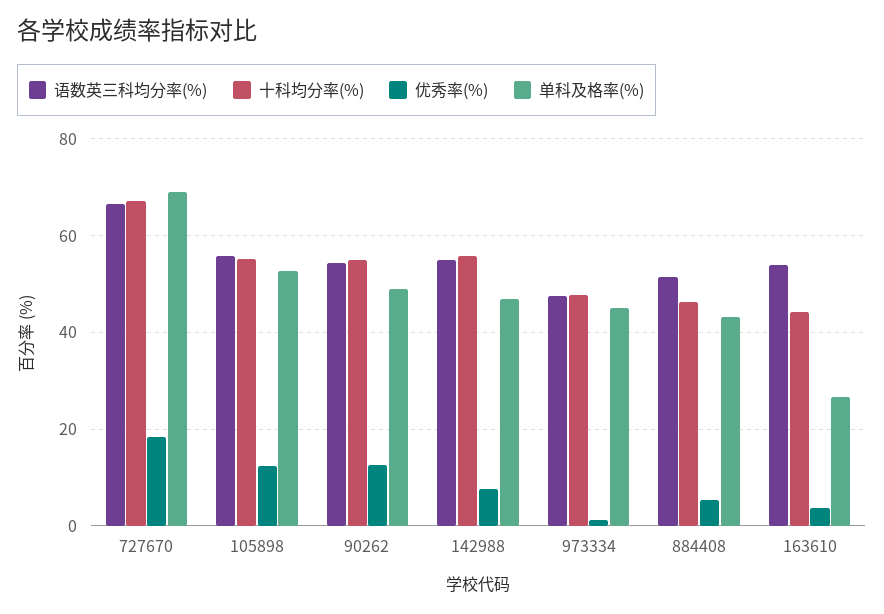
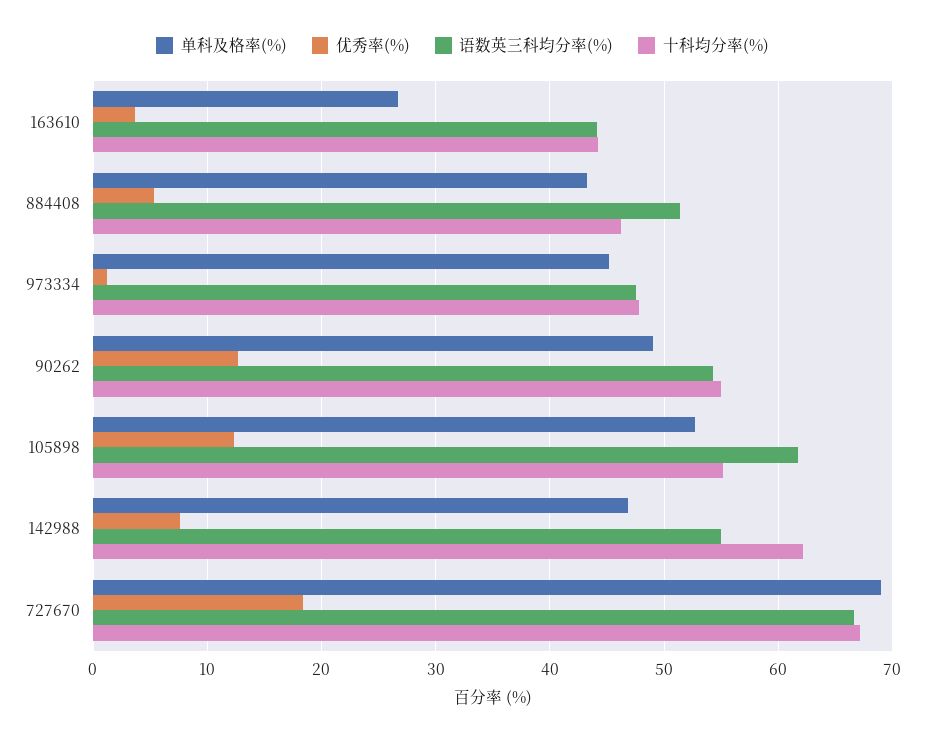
语数英三科均分率(%), 105898: 56 -> 62
十科均分率(%), 142988: 56 -> 62
语数英三科均分率(%), 163610: 54 -> 44

